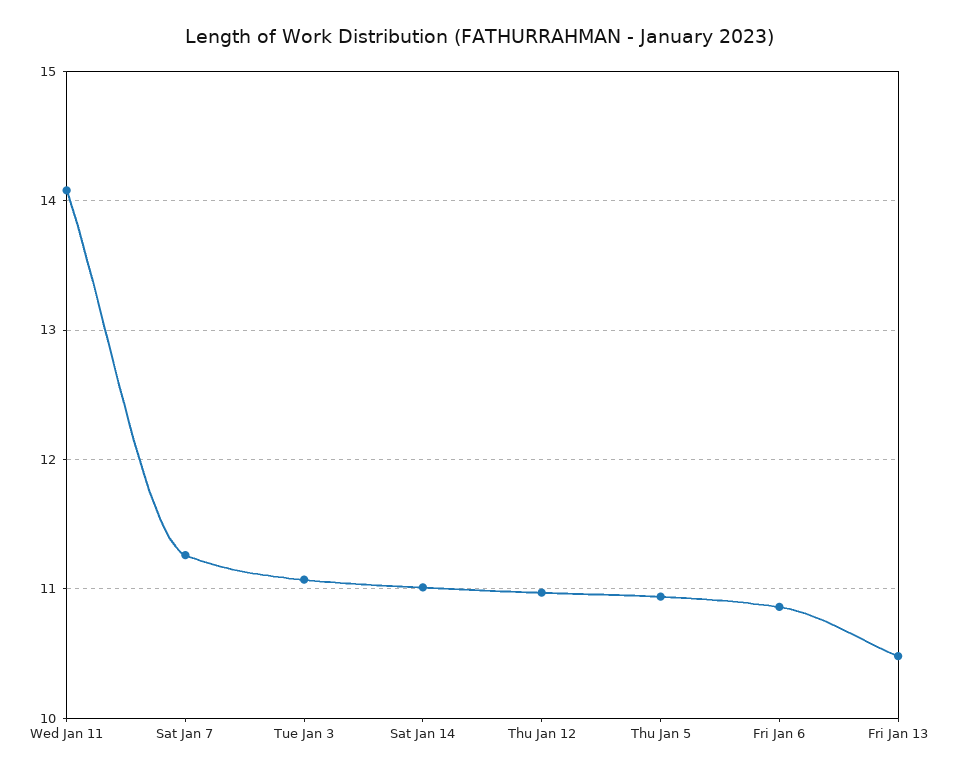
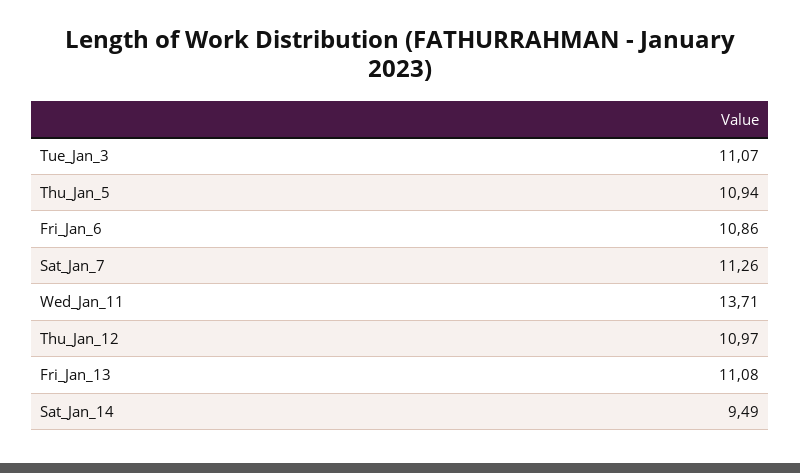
Wed Jan 11: 14.1 -> 13.71
Sat Jan 14: 11 -> 9.49
Fri Jan 13: 10.5 -> 11.08

